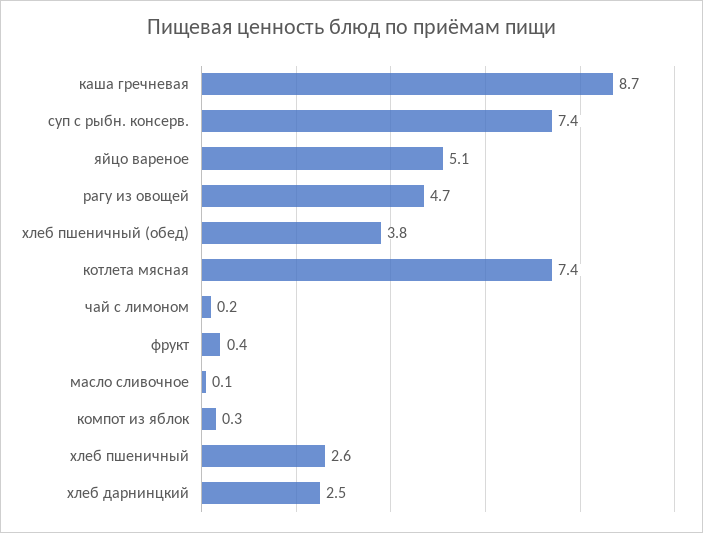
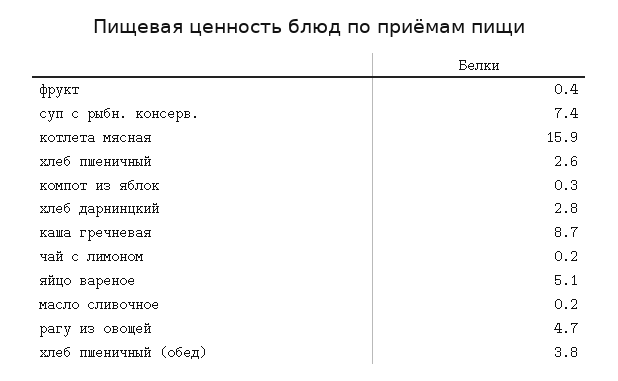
котлета мясная: 7.4 -> 15.9
масло сливочное: 0.1 -> 0.2
хлеб дарнинцкий: 2.5 -> 2.8

